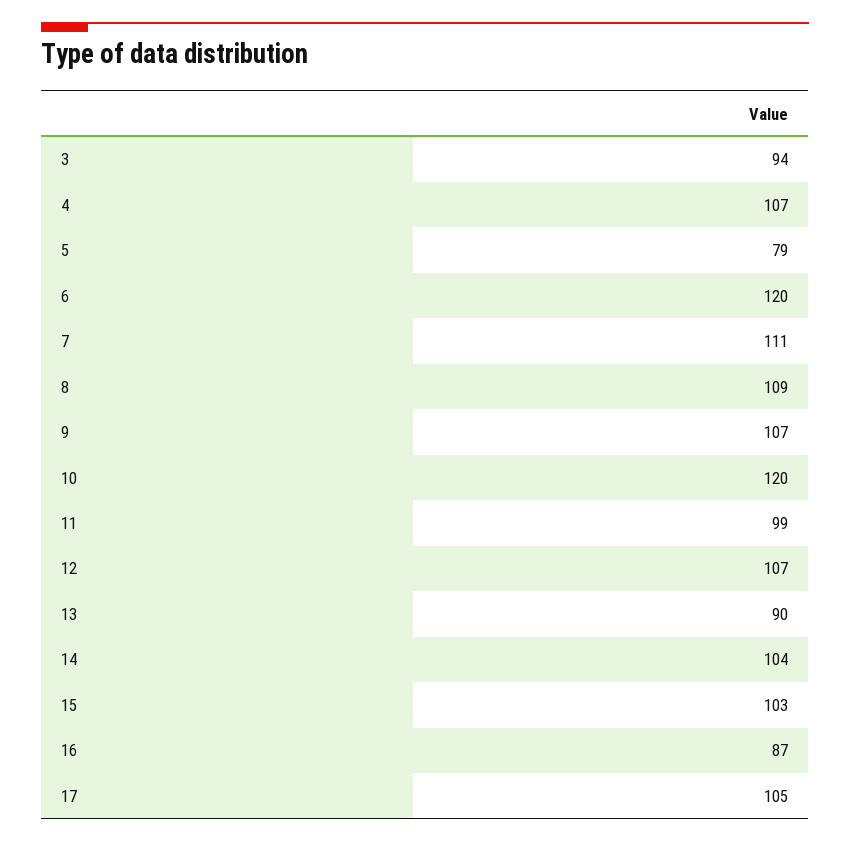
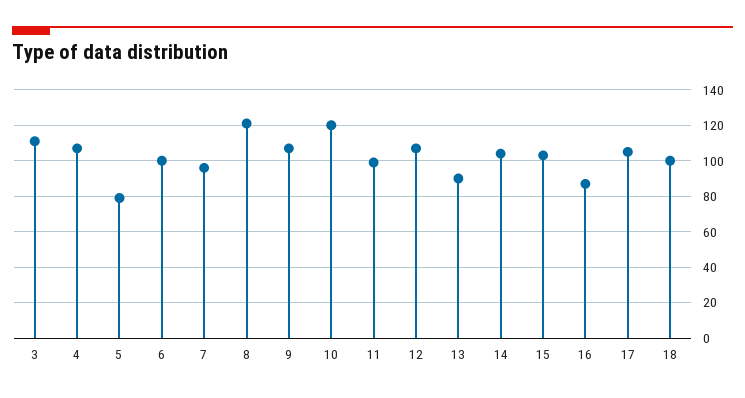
3: 94 -> 110
6: 120 -> 100
7: 111 -> 95
8: 109 -> 120
18: none -> 100

